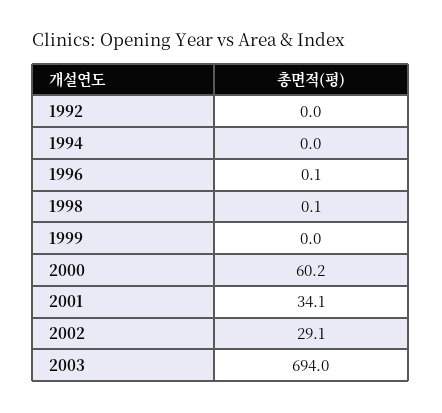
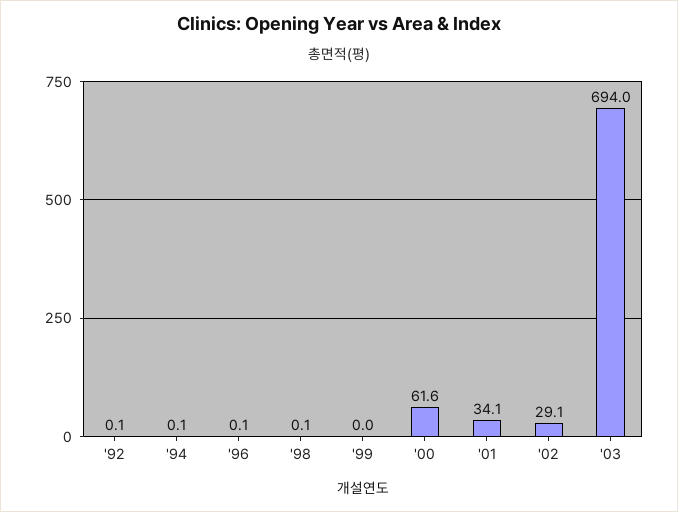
1992: 0 -> 0.1
1994: 0 -> 0.1
2000: 60.2 -> 61.6

